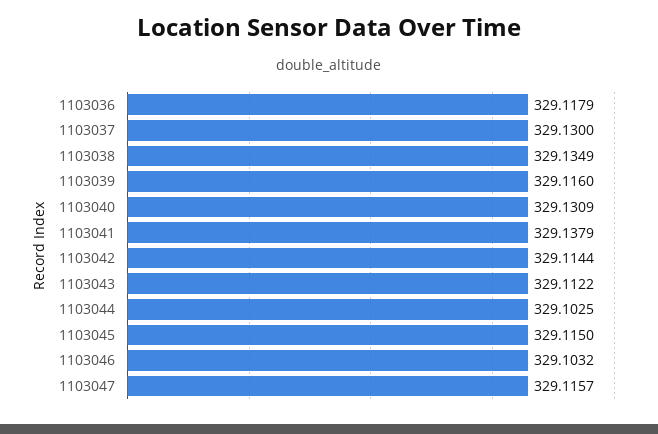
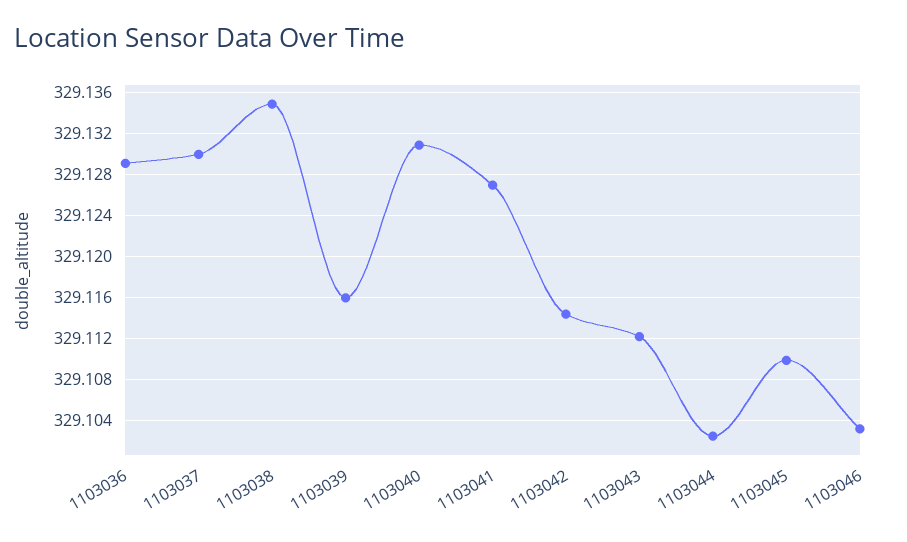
1103036: 329.1179 -> 329.129
1103041: 329.1379 -> 329.127
1103045: 329.115 -> 329.11
1103047: 329.1157 -> none

